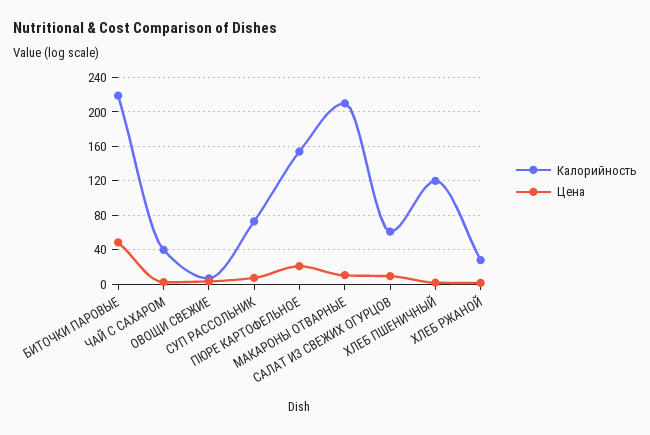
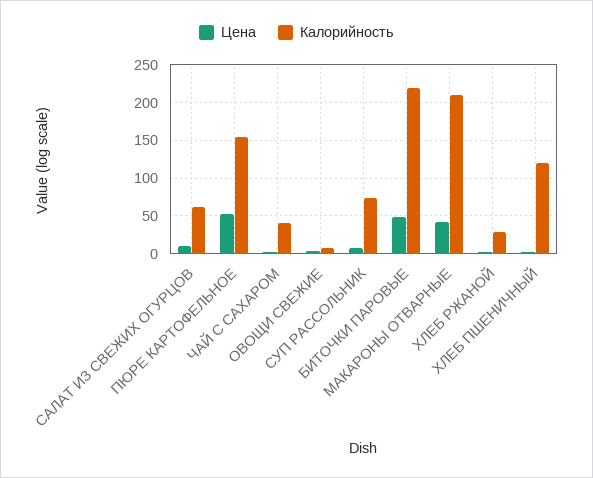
Цена, ПЮРЕ КАРТОФЕЛЬНОЕ: 20 -> 50
Цена, МАКАРОНЫ ОТВАРНЫЕ: 10 -> 40

